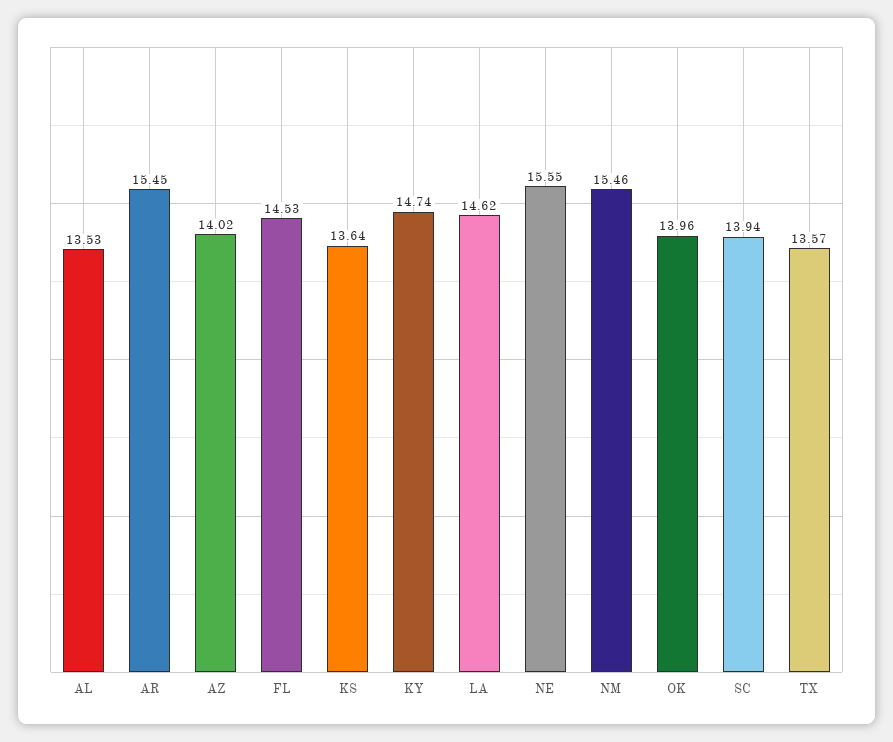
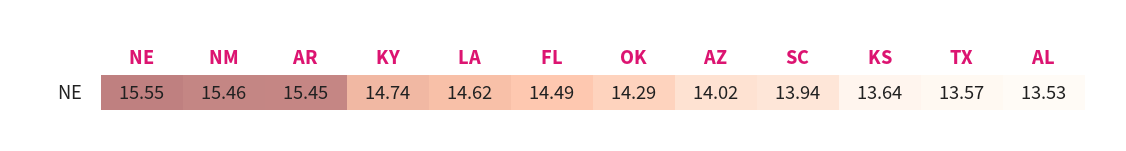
FL: 14.53 -> 14.49
OK: 13.96 -> 14.29

